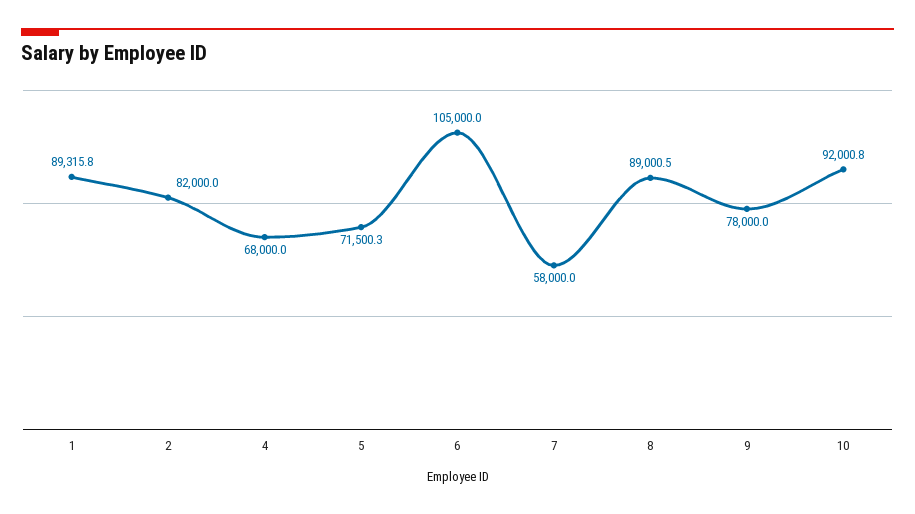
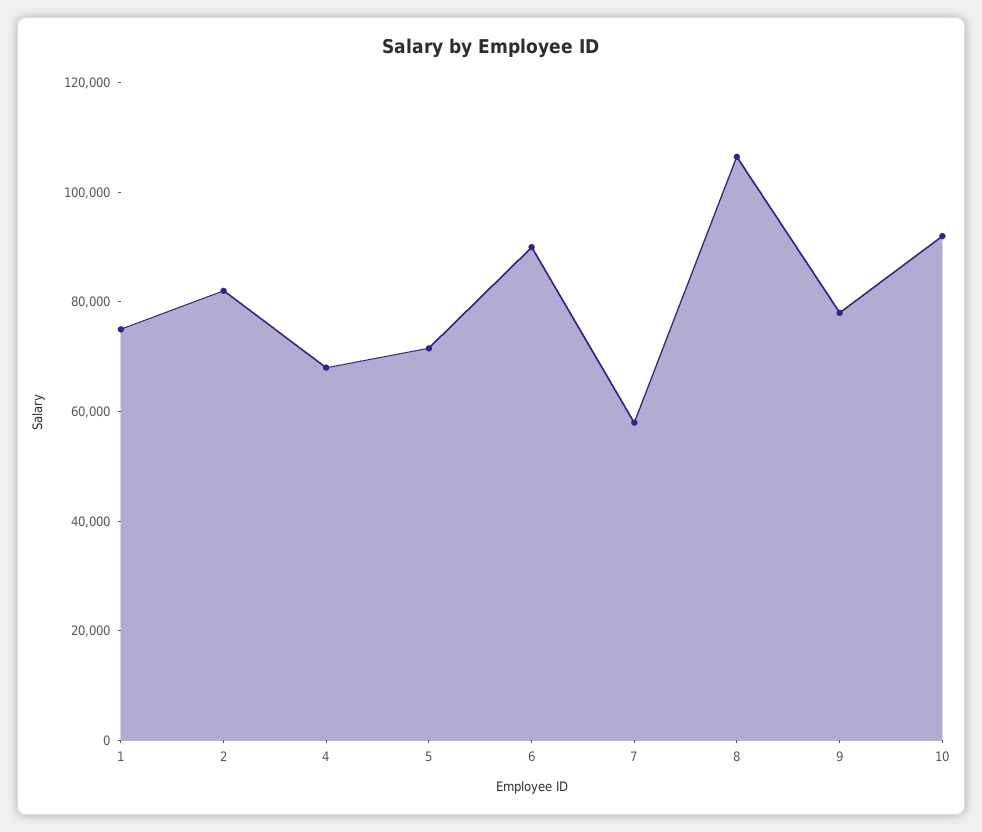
1: 89315.8 -> 75000
6: 105000 -> 90000
8: 89000.5 -> 105000

